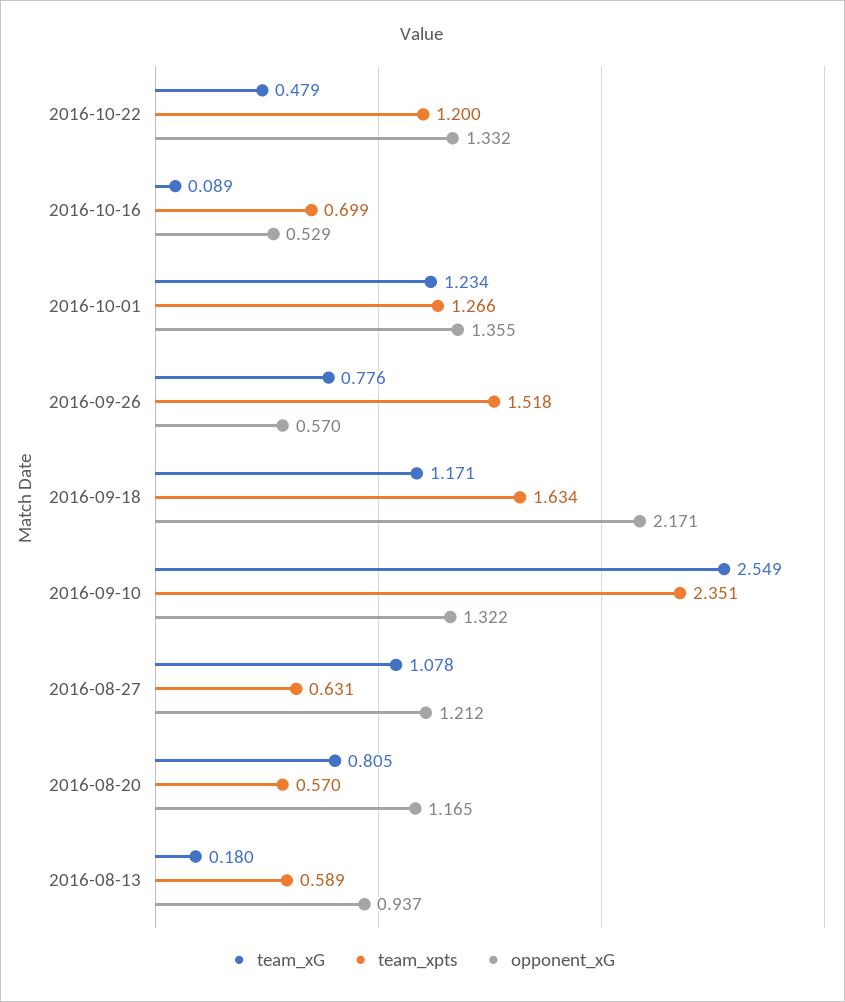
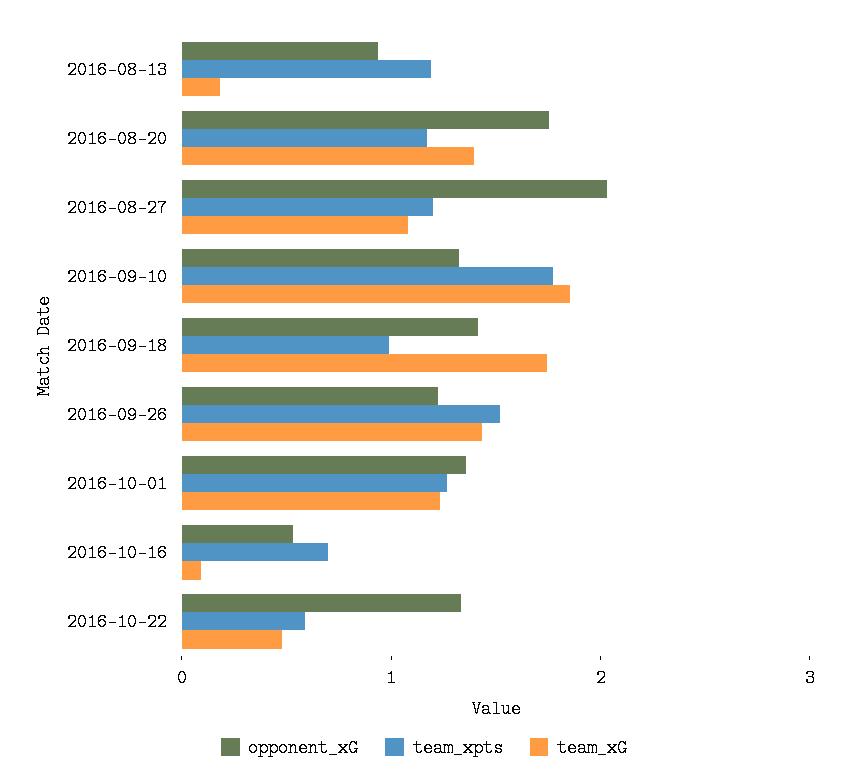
team_xpts, 2016-10-22: 1.2 -> 0.6
team_xG, 2016-09-26: 0.776 -> 1.4
opponent_xG, 2016-09-26: 0.57 -> 1.2
team_xG, 2016-09-18: 1.171 -> 1.8
team_xpts, 2016-09-18: 1.634 -> 1
opponent_xG, 2016-09-18: 2.171 -> 1.4
team_xG, 2016-09-10: 2.549 -> 1.8
team_xpts, 2016-09-10: 2.351 -> 1.8
team_xpts, 2016-08-27: 0.631 -> 1.2
opponent_xG, 2016-08-27: 1.212 -> 2
team_xG, 2016-08-20: 0.805 -> 1.4
team_xpts, 2016-08-20: 0.57 -> 1.2
opponent_xG, 2016-08-20: 1.165 -> 1.8
team_xpts, 2016-08-13: 0.589 -> 1.2

